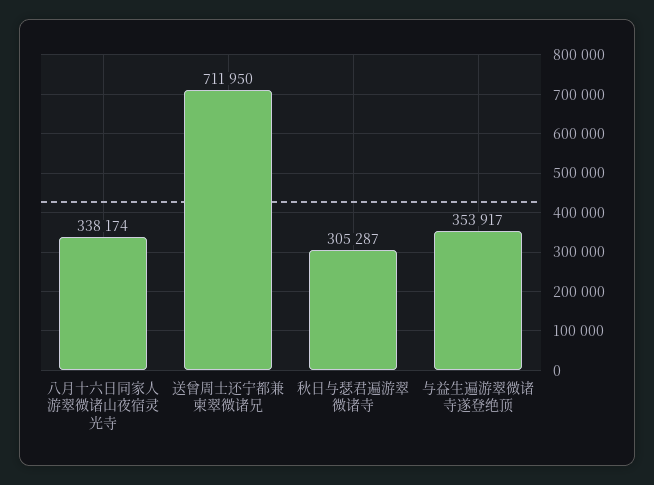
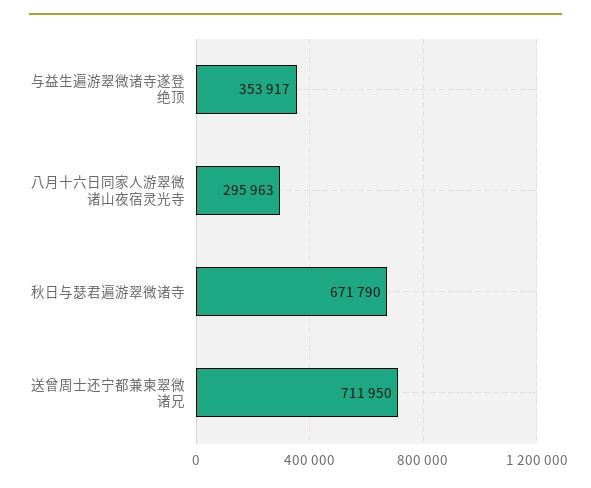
八月十六日同家人游翠微诸山夜宿灵光寺: 338174 -> 295963
秋日与瑟君遍游翠微诸寺: 305287 -> 671790

